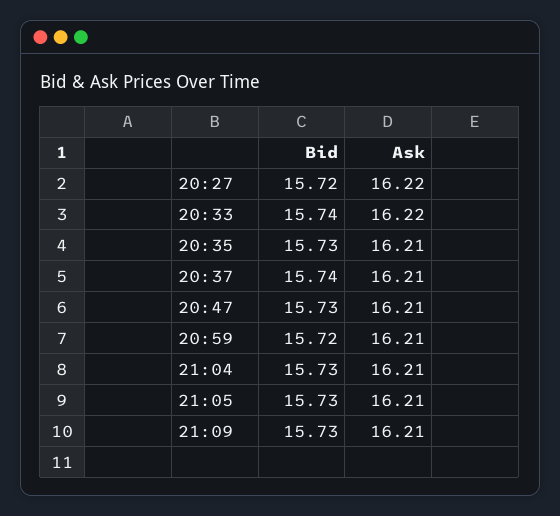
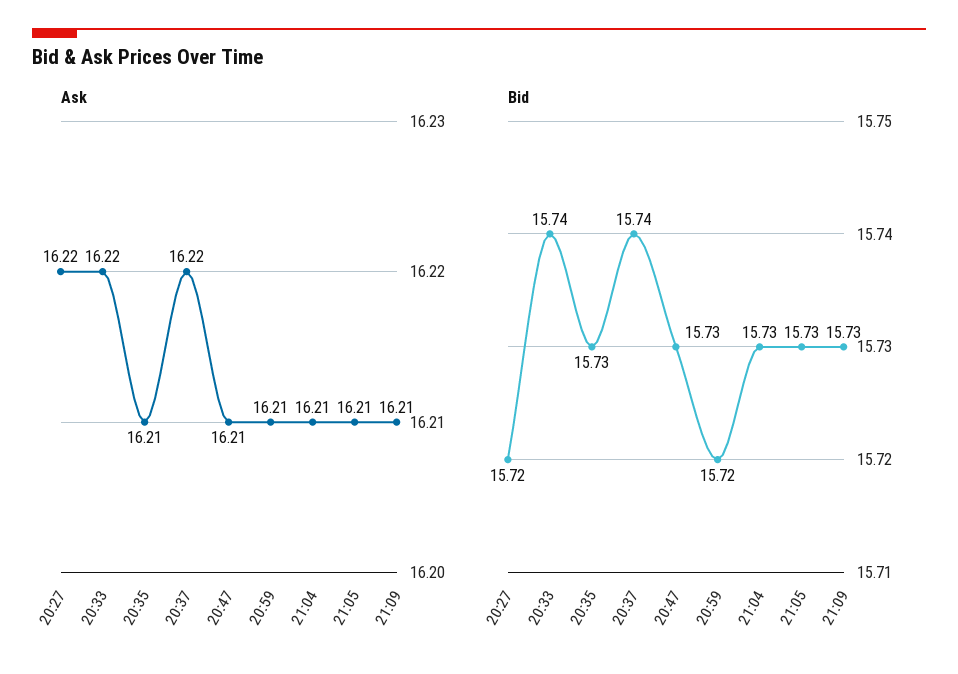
Ask, 20:37: 16.21 -> 16.22

